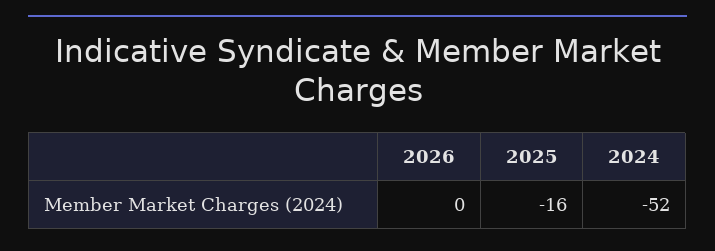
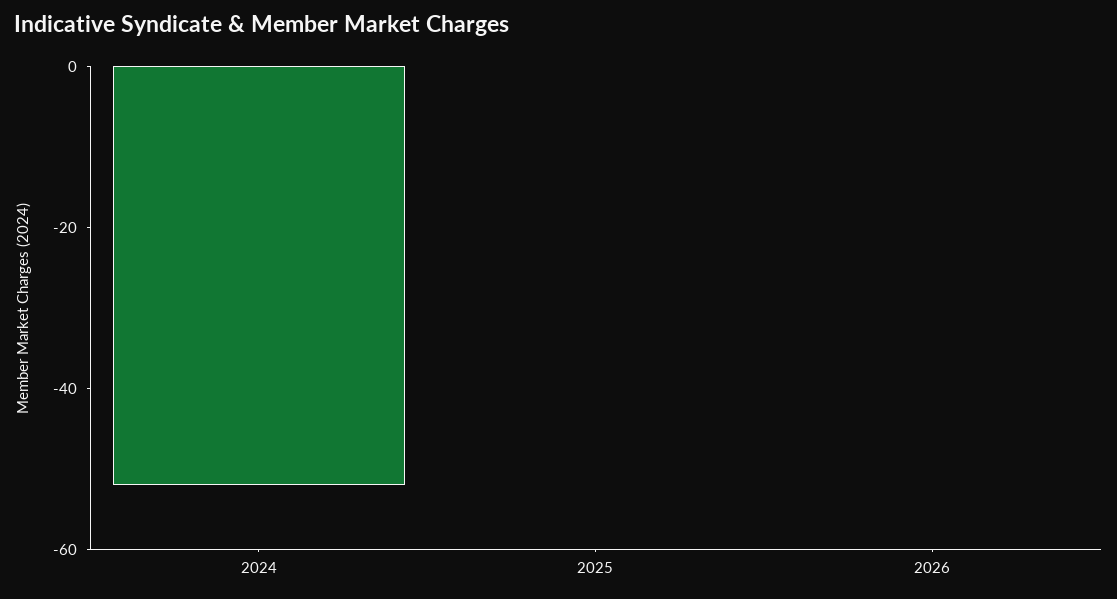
2025: -16 -> 0

